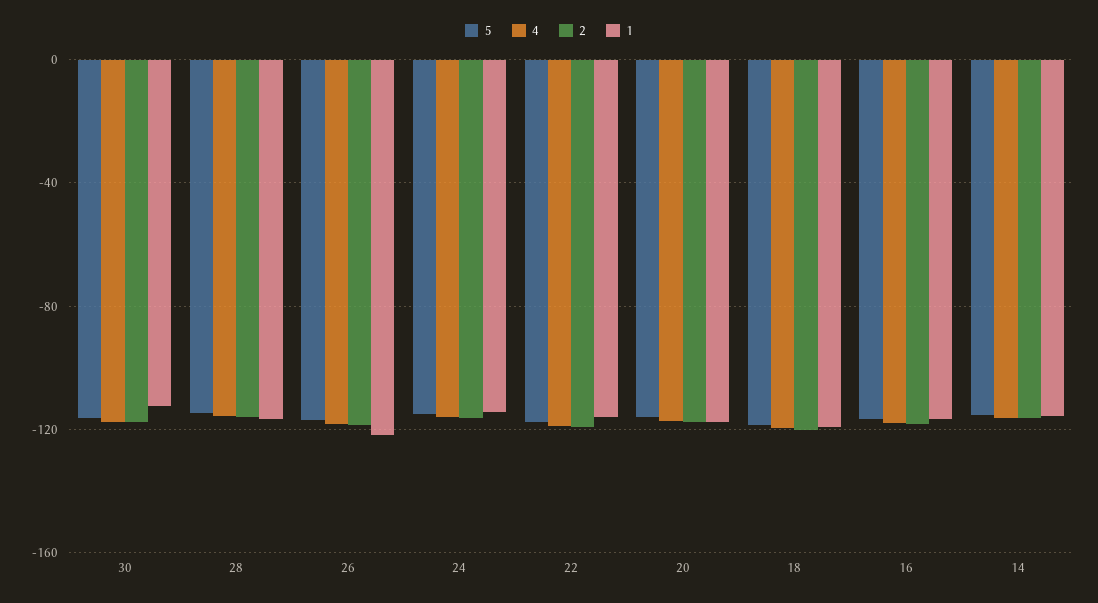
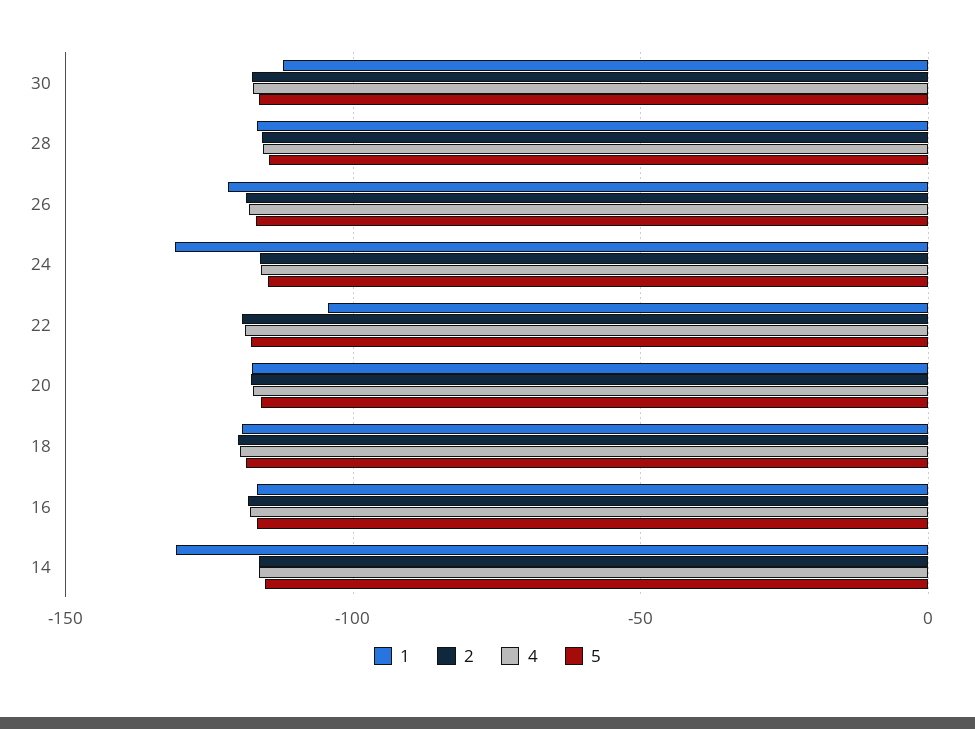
1, 24: -115 -> -130
1, 22: -115 -> -105
1, 14: -115 -> -130

